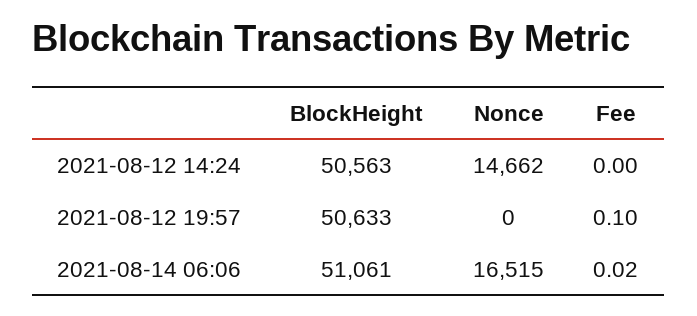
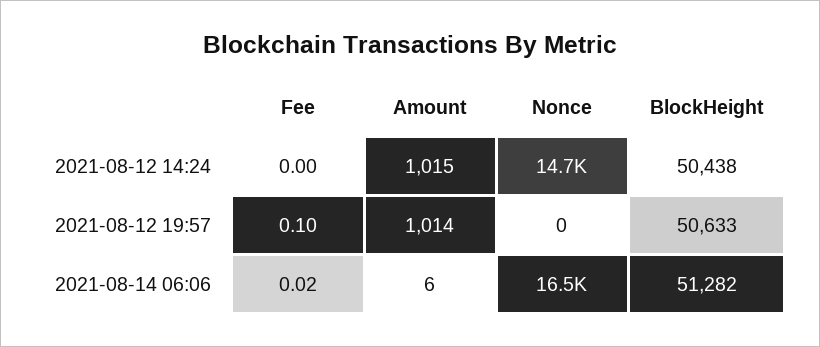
BlockHeight, 2021-08-12 14:24: 50563 -> 50438
BlockHeight, 2021-08-14 06:06: 51061 -> 51282
Amount, 2021-08-12 14:24: none -> 1015
Amount, 2021-08-12 19:57: none -> 1014
Amount, 2021-08-14 06:06: none -> 6

